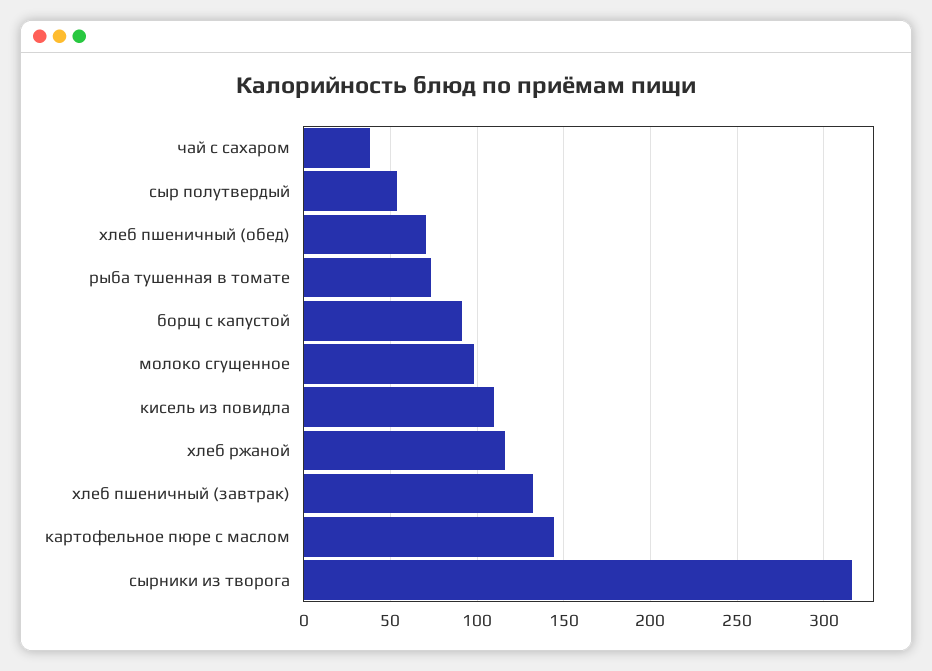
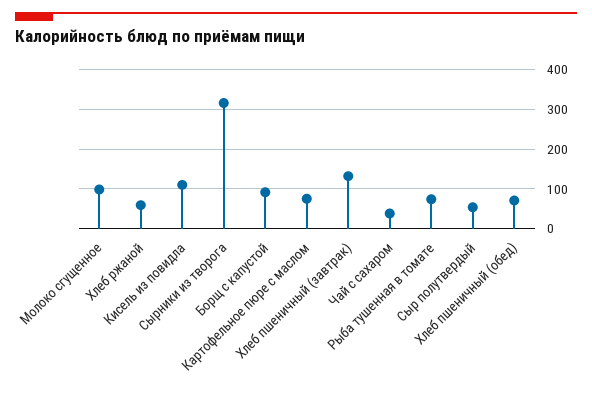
хлеб ржаной: 115 -> 60
картофельное пюре с маслом: 145 -> 80

